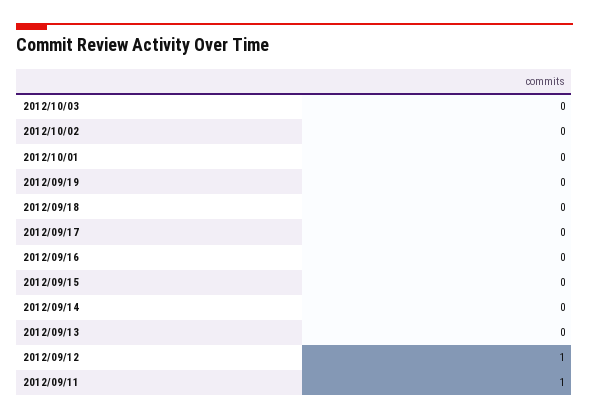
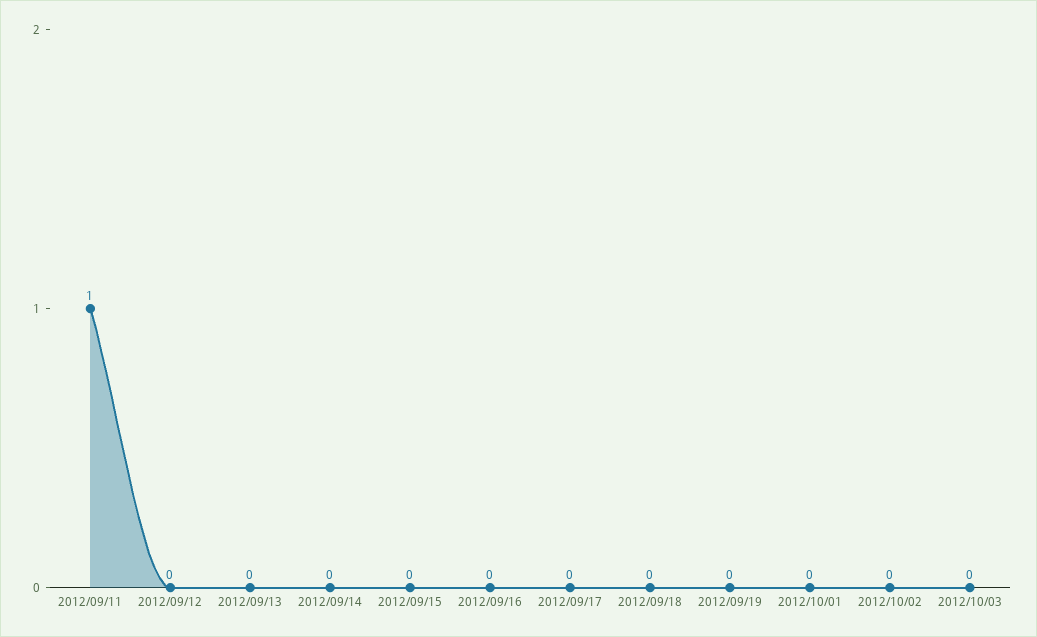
2012/09/12: 1 -> 0

